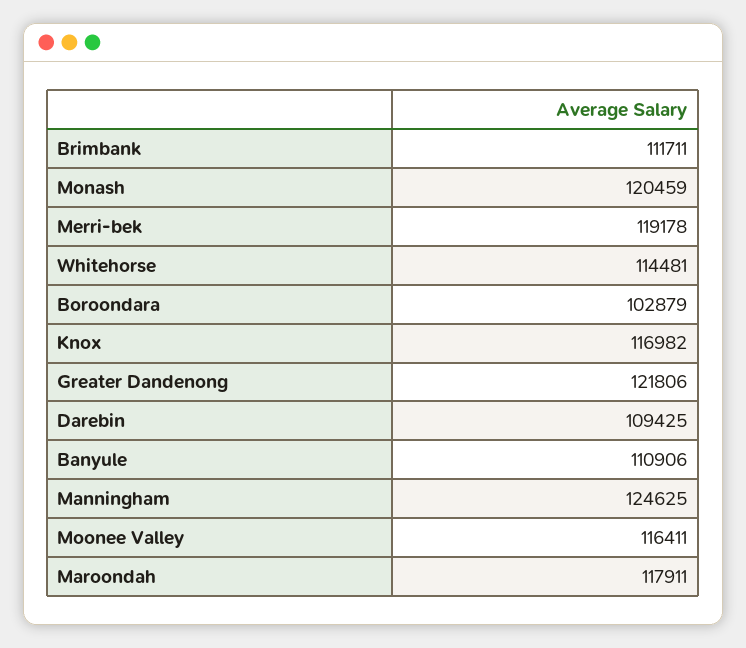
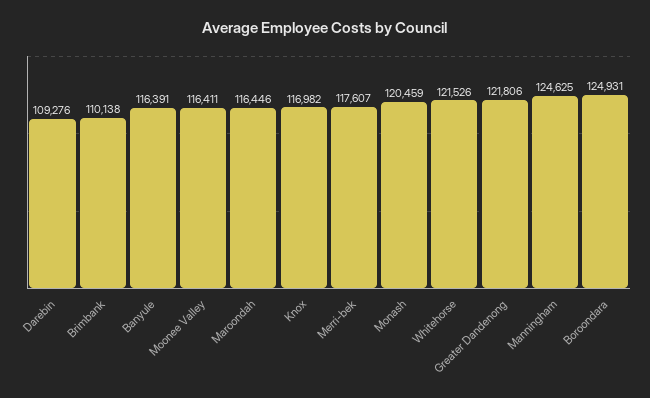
Brimbank: 111711 -> 110138
Merri-bek: 119178 -> 117607
Whitehorse: 114481 -> 121526
Boroondara: 102879 -> 124931
Darebin: 109425 -> 109276
Banyule: 110906 -> 116391
Maroondah: 117911 -> 116446

